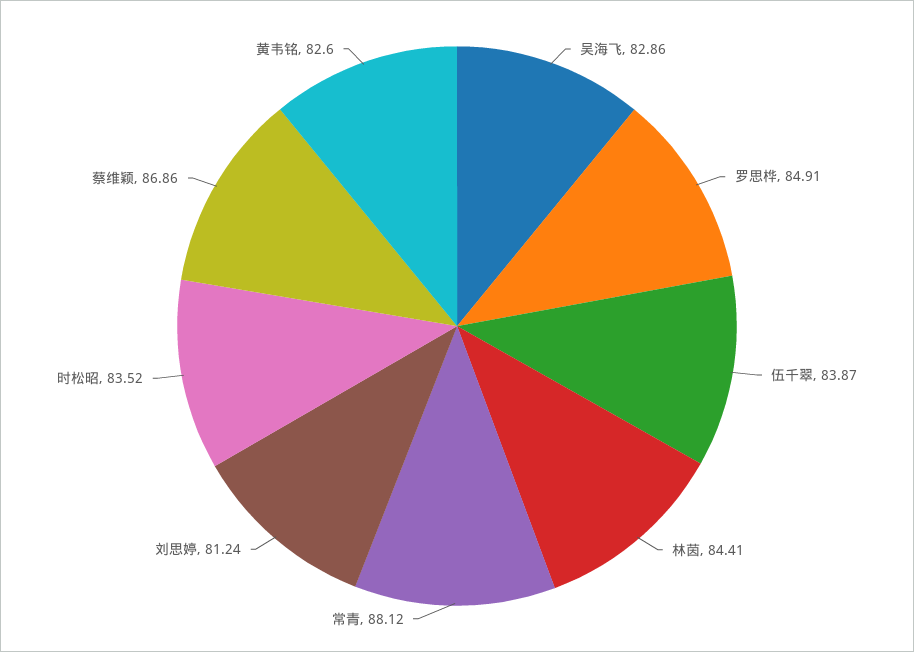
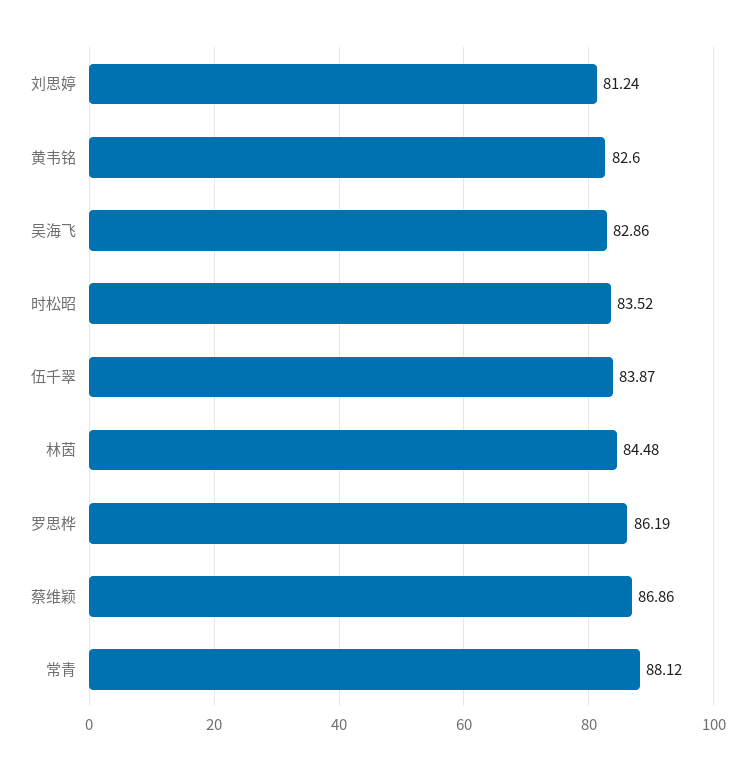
罗思桦: 84.91 -> 86.19
林茵: 84.41 -> 84.48

